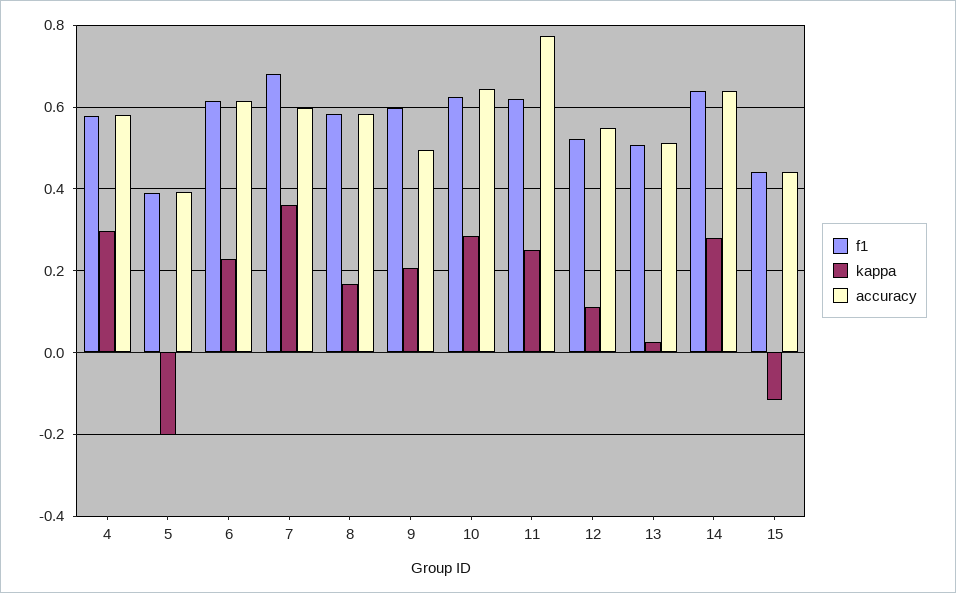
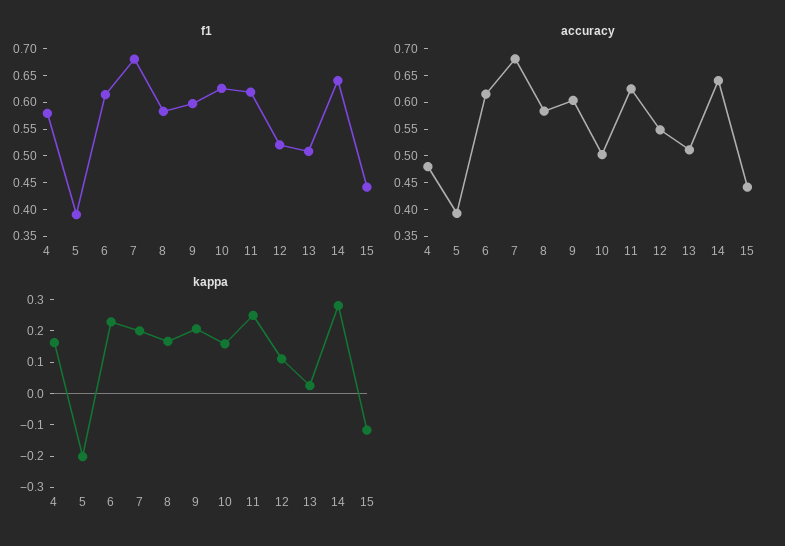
kappa, 4: 0.3 -> 0.15
accuracy, 4: 0.58 -> 0.475
kappa, 7: 0.36 -> 0.2
accuracy, 7: 0.6 -> 0.675
accuracy, 9: 0.5 -> 0.6
kappa, 10: 0.28 -> 0.15
accuracy, 10: 0.64 -> 0.5
accuracy, 11: 0.78 -> 0.625

